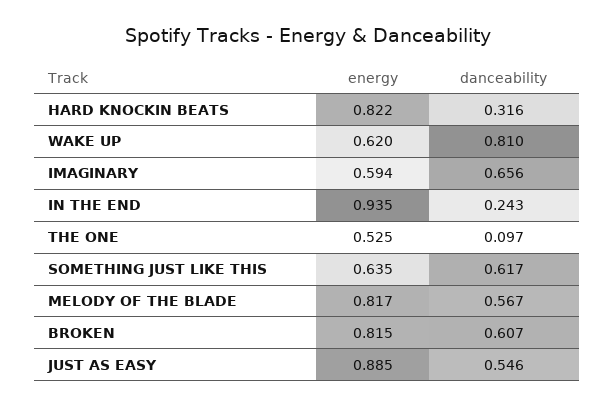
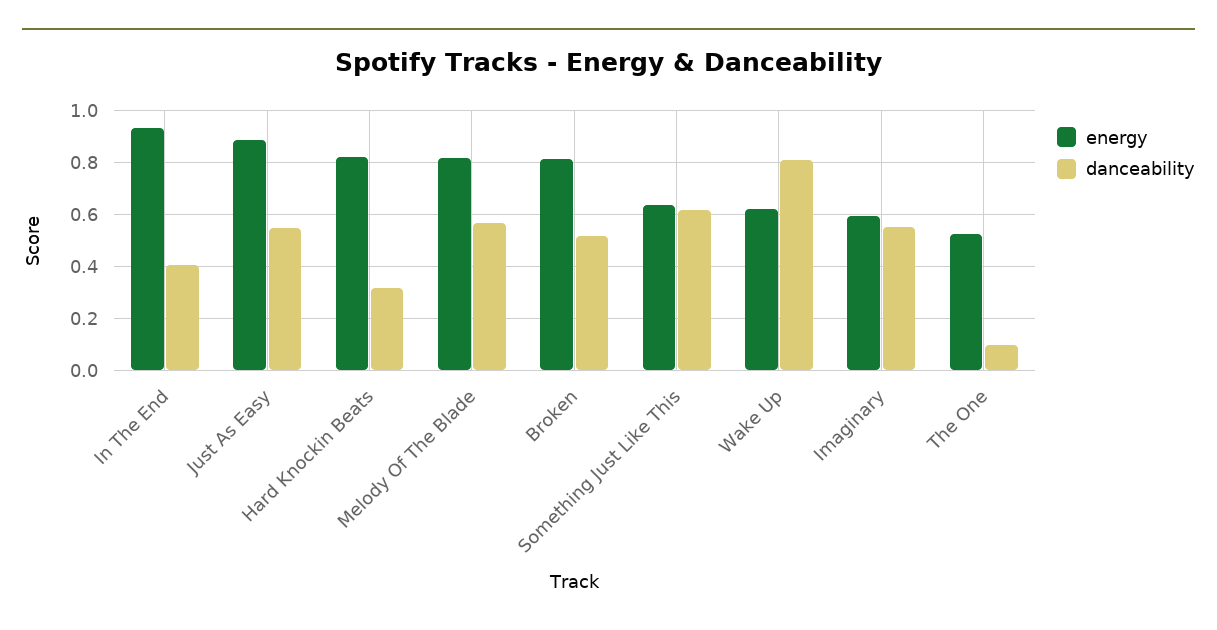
danceability, IMAGINARY: 0.656 -> 0.55
danceability, IN THE END: 0.243 -> 0.4
danceability, BROKEN: 0.607 -> 0.525

